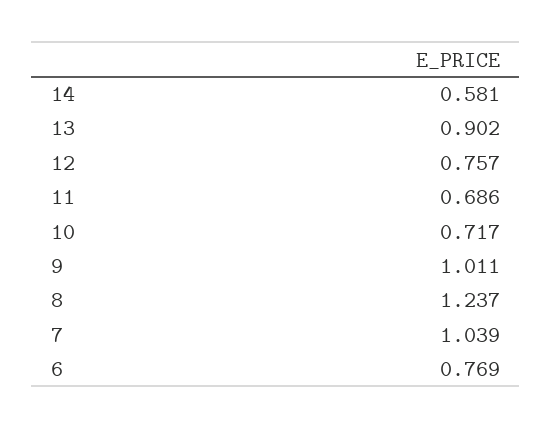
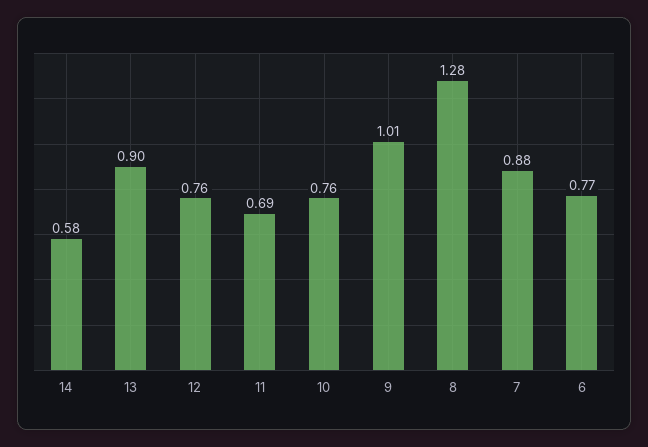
10: 0.717 -> 0.76
8: 1.237 -> 1.28
7: 1.039 -> 0.88

